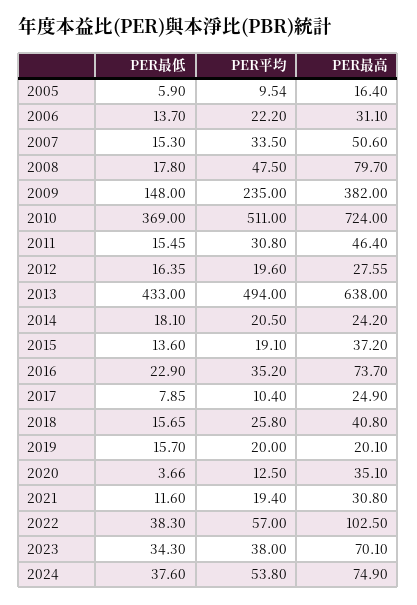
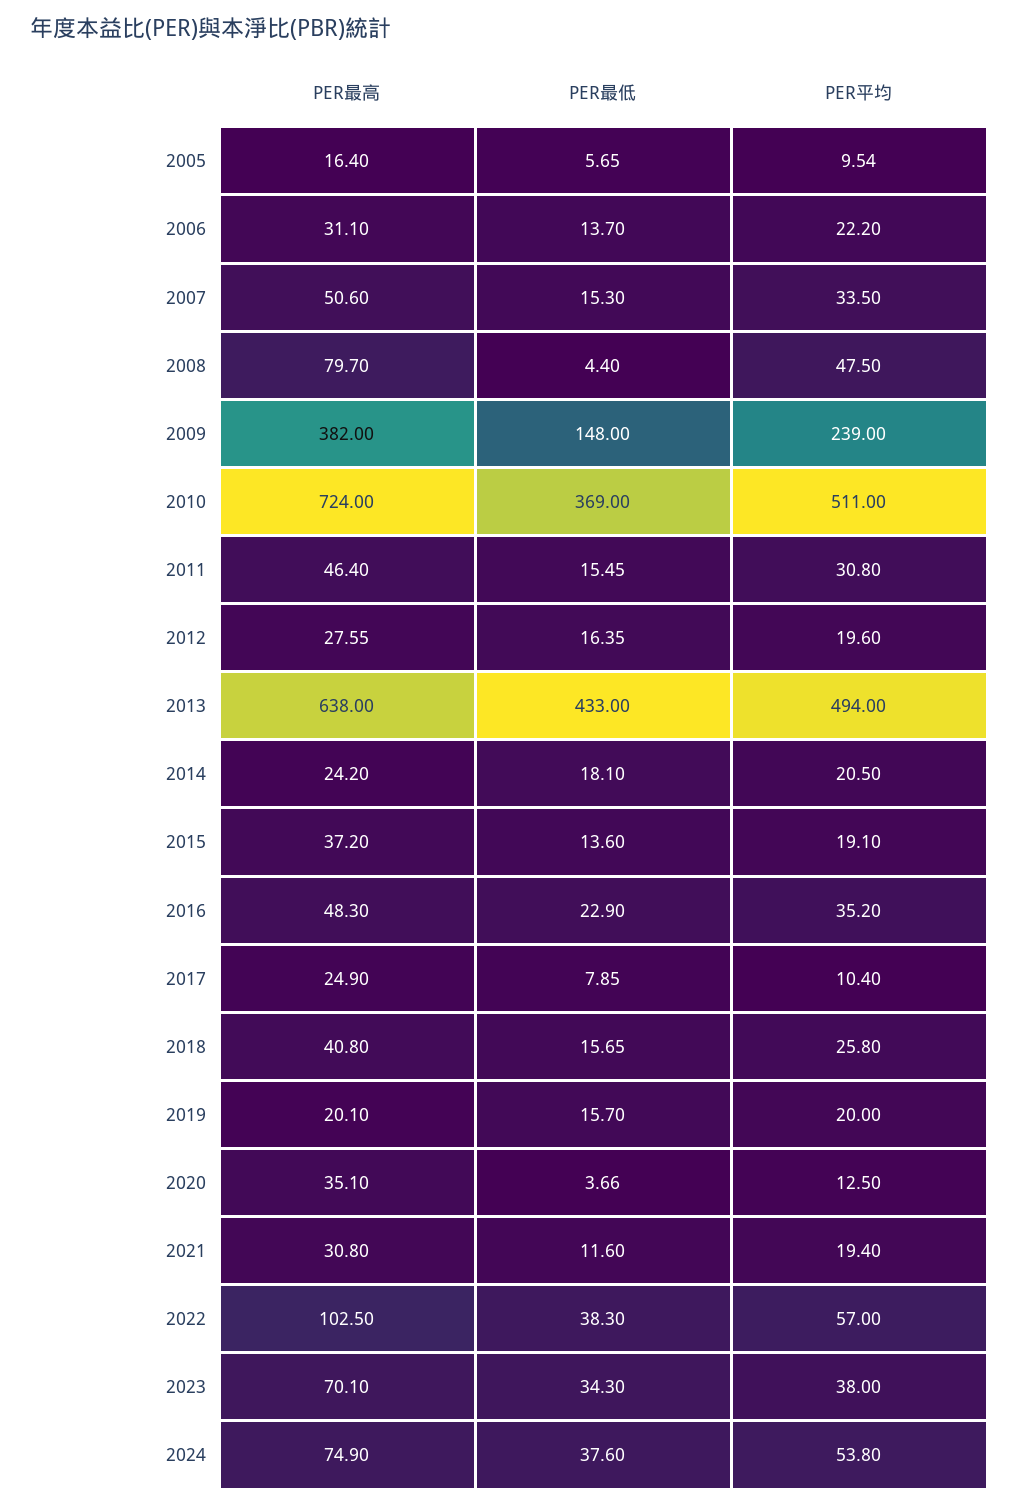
PER最低, 2005: 5.9 -> 5.65
PER最低, 2008: 17.8 -> 4.4
PER平均, 2009: 235 -> 239
PER最高, 2016: 73.7 -> 48.3

